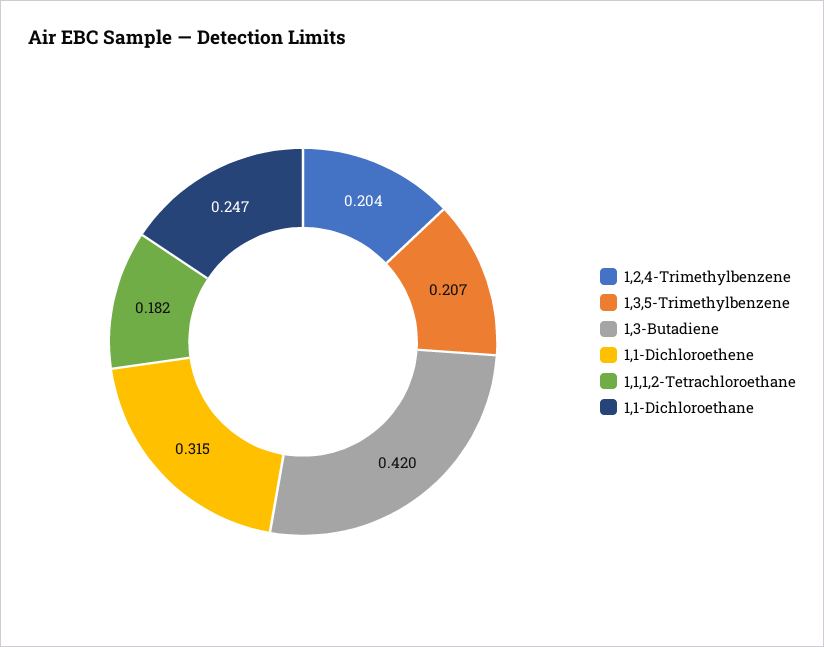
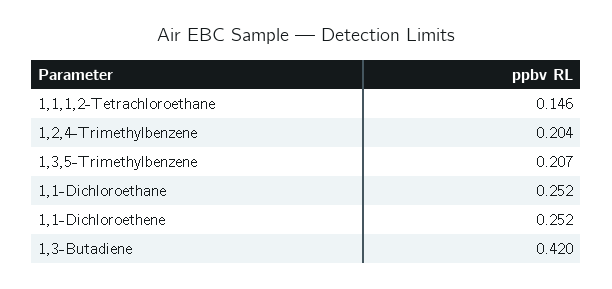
1,1-Dichloroethene: 0.315 -> 0.252
1,1,1,2-Tetrachloroethane: 0.182 -> 0.146
1,1-Dichloroethane: 0.247 -> 0.252

